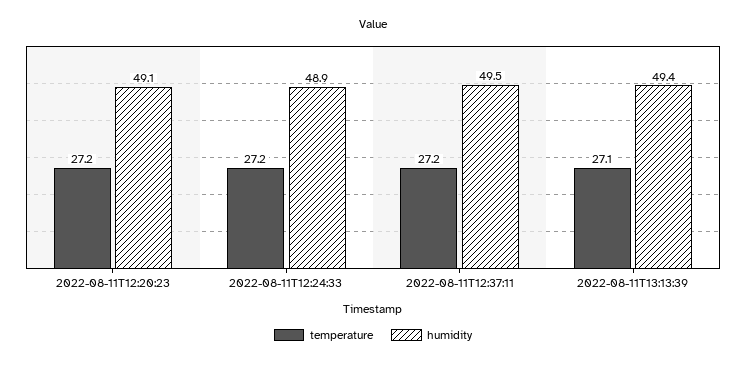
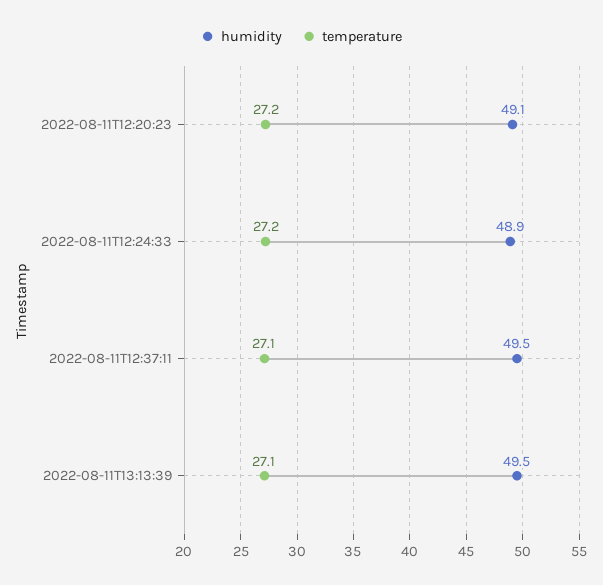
temperature, 2022-08-11T12:37:11: 27.2 -> 27.1
humidity, 2022-08-11T13:13:39: 49.4 -> 49.5

